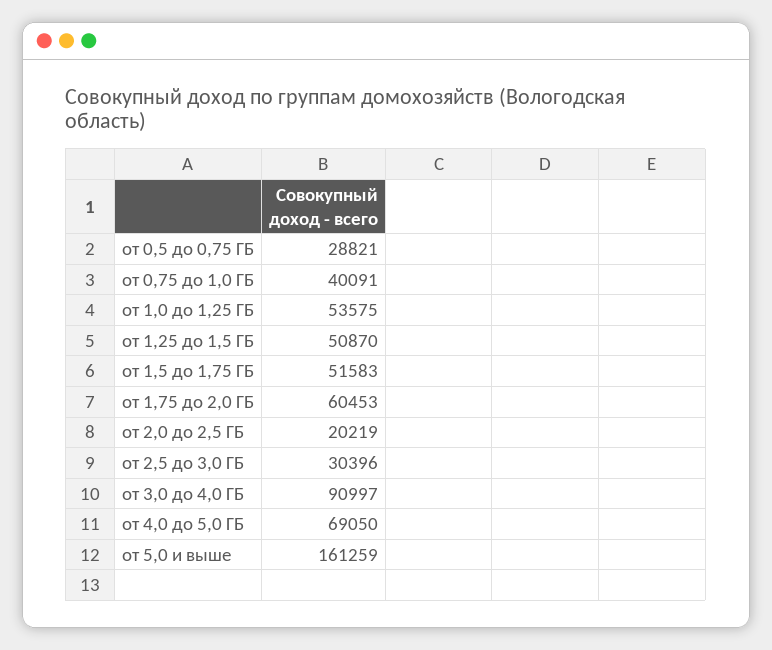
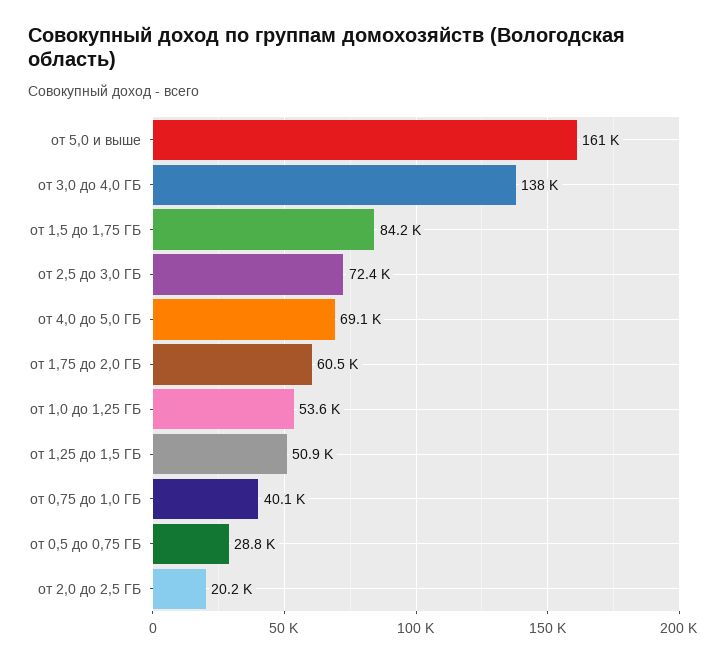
от 1,5 до 1,75 ГБ: 51583 -> 84200
от 2,5 до 3,0 ГБ: 30396 -> 72400
от 3,0 до 4,0 ГБ: 90997 -> 138000

